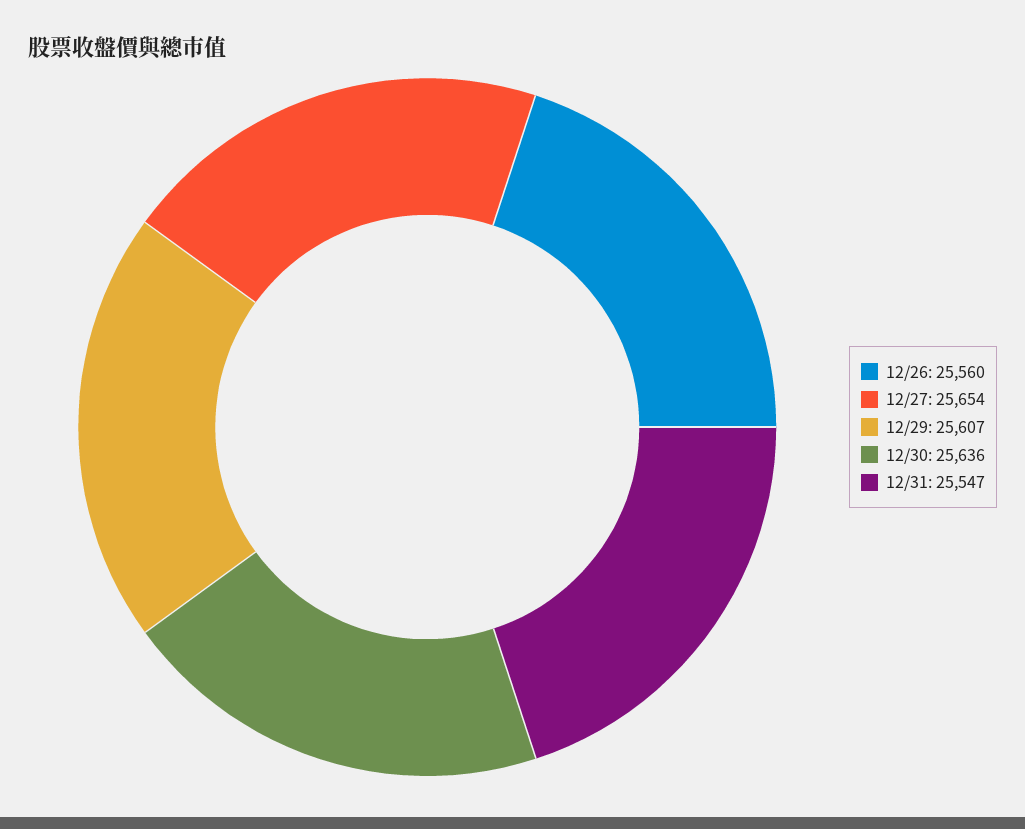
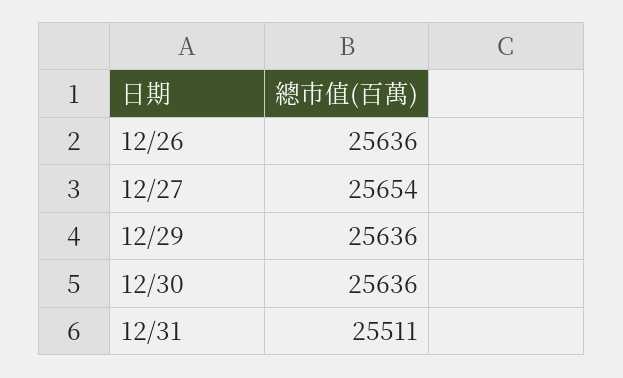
12/26: 25560 -> 25636
12/29: 25607 -> 25636
12/31: 25547 -> 25511

